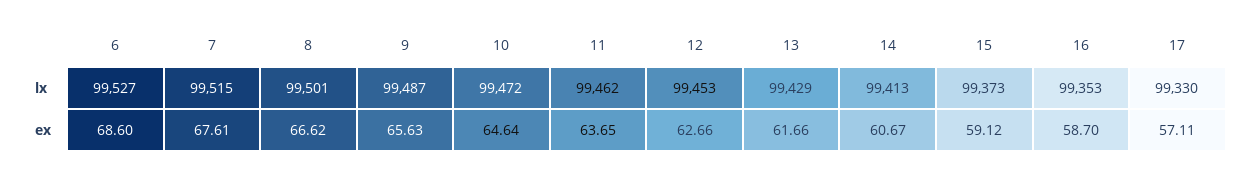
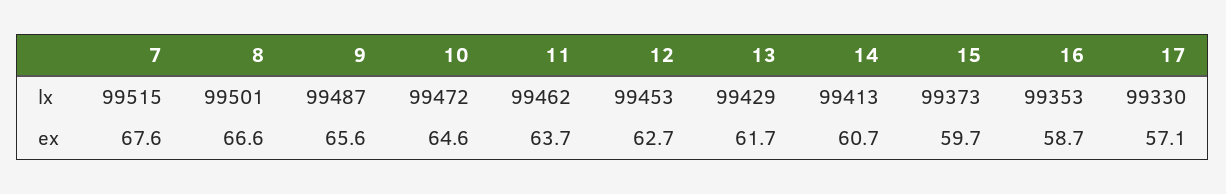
6, lx: 99527 -> none
6, ex: 68.6 -> none
15, ex: 59.12 -> 59.7

